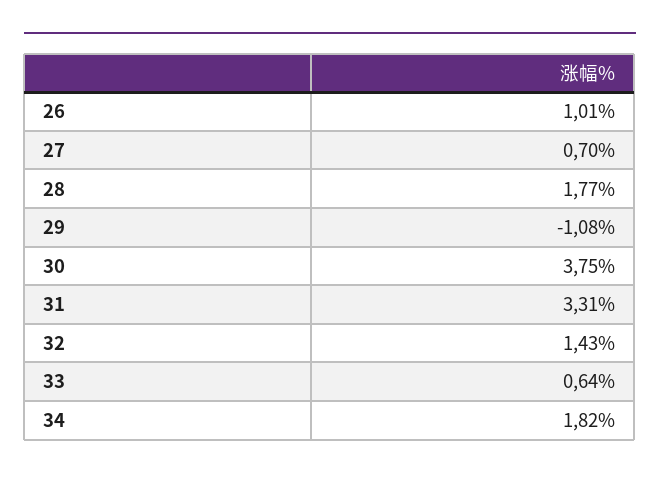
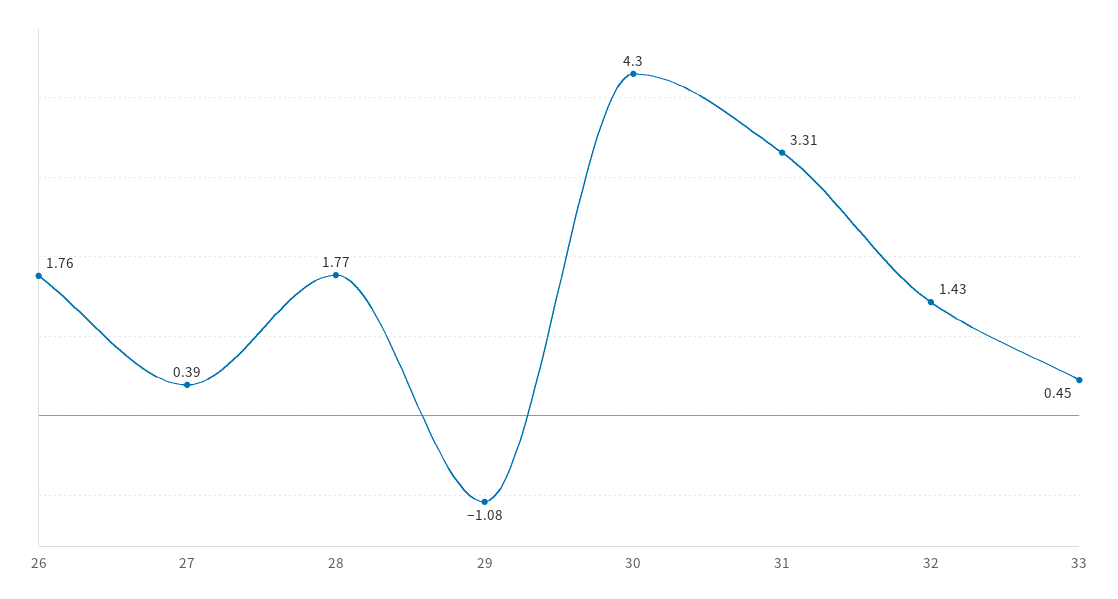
26: 1.01 -> 1.76
27: 0.7 -> 0.39
30: 3.75 -> 4.3
33: 0.64 -> 0.45
34: 1.82 -> none

